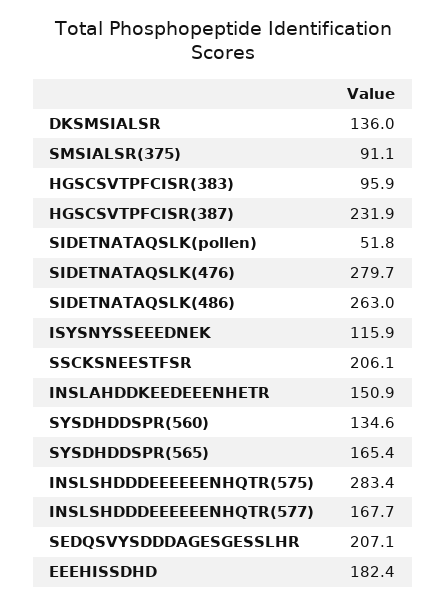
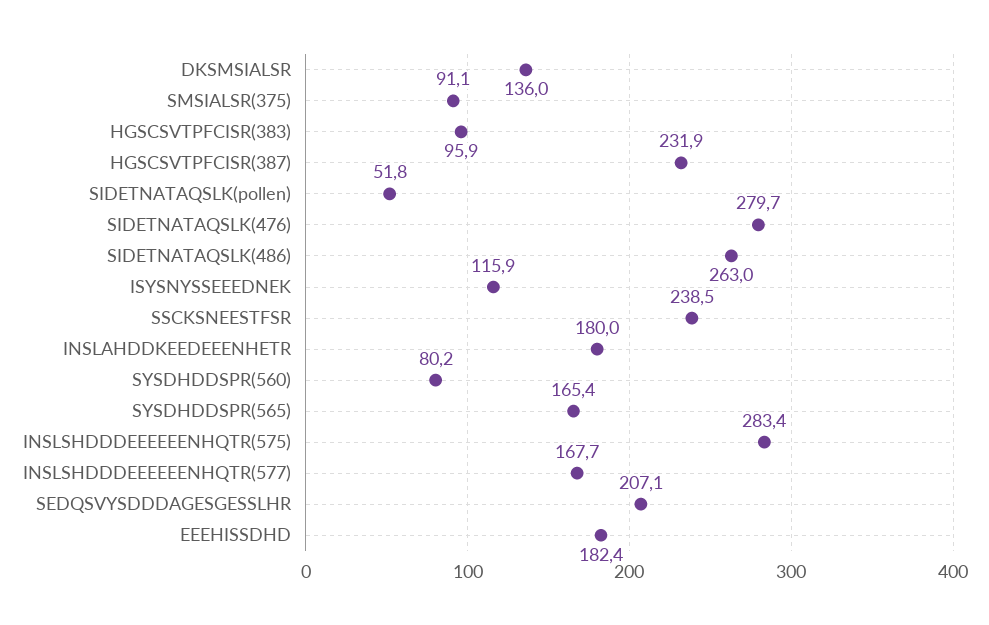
SSCKSNEESTFSR: 206.1 -> 238.5
INSLAHDDKEEDEEENHETR: 150.9 -> 180
SYSDHDDSPR(560): 134.6 -> 80.2

